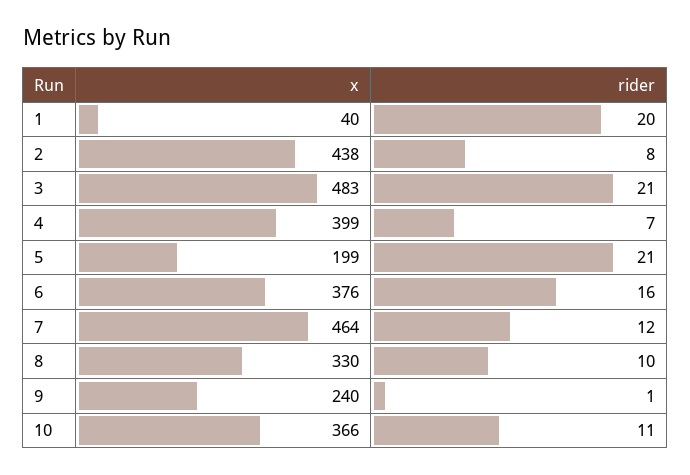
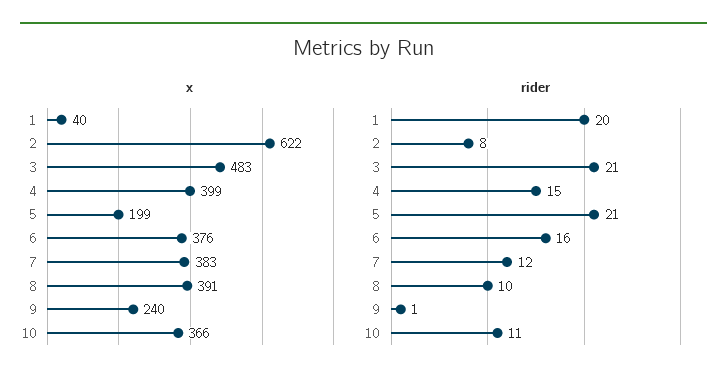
x, 2: 438 -> 622
rider, 4: 7 -> 15
x, 7: 464 -> 383
x, 8: 330 -> 391

